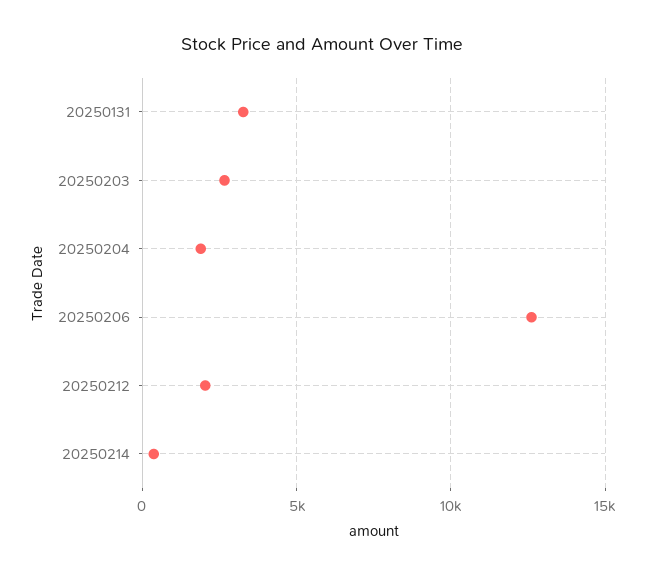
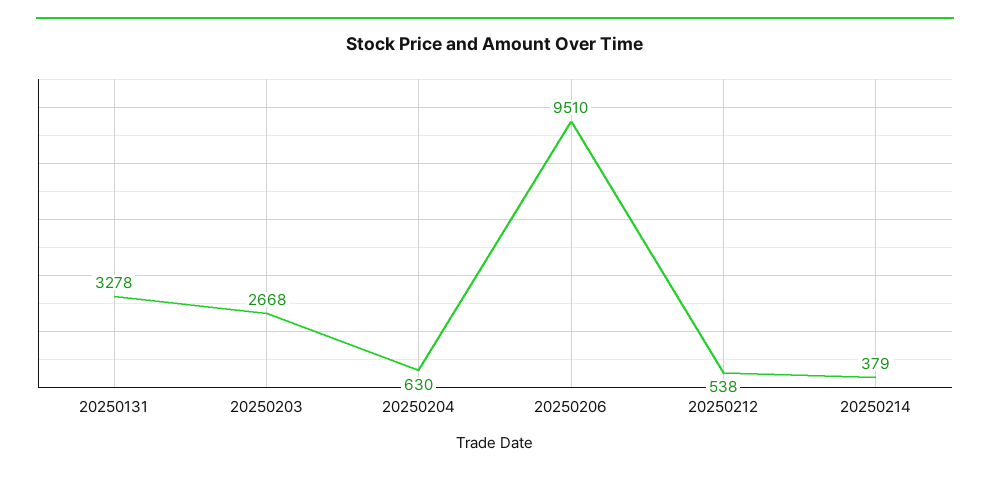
20250204: 2000 -> 630
20250206: 12500 -> 9510
20250212: 2000 -> 538

